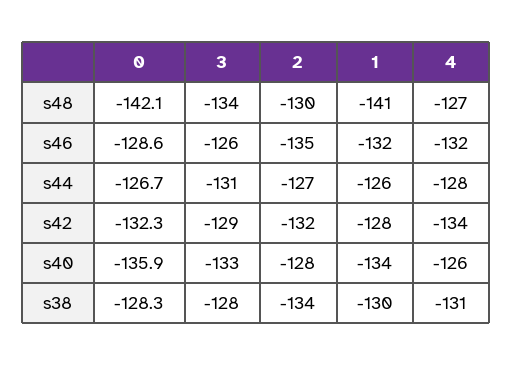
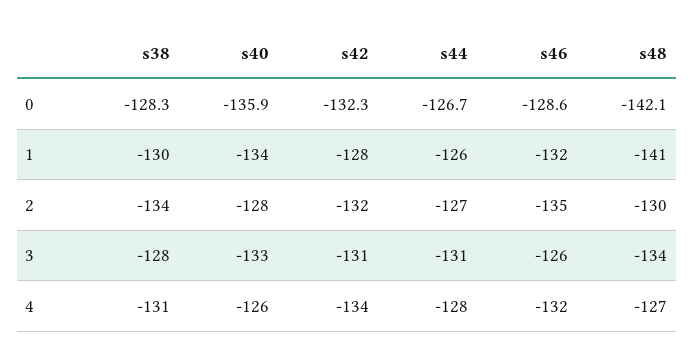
3, s42: -129 -> -131

